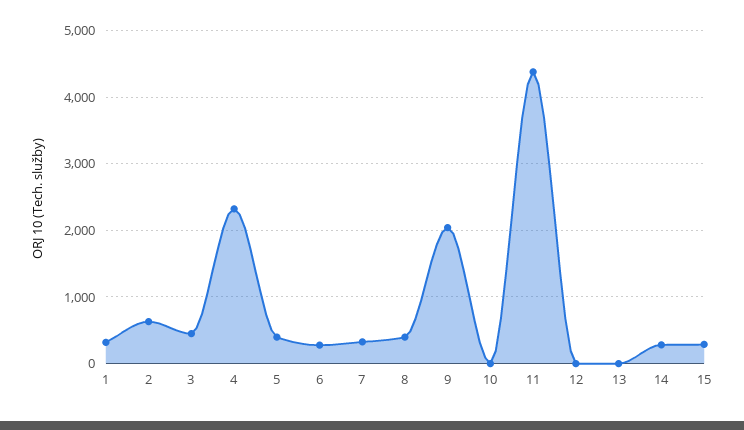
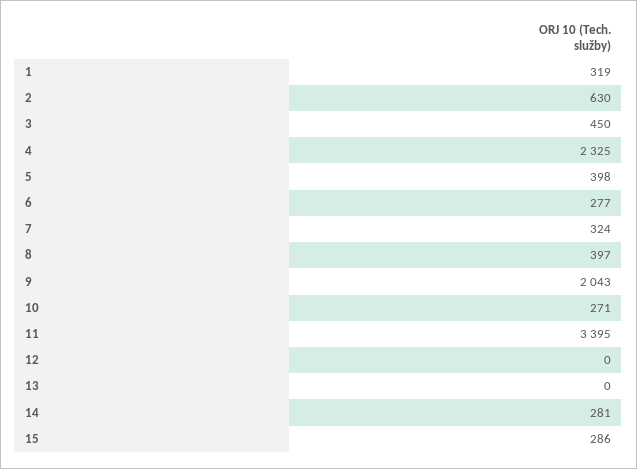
10: 0 -> 271
11: 4400 -> 3395

